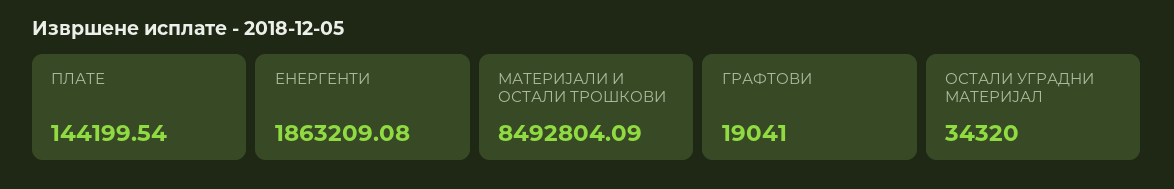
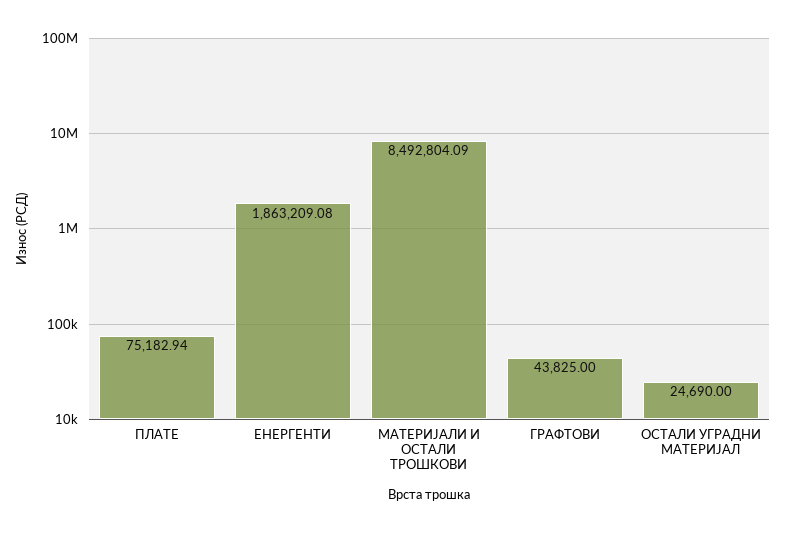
ПЛАТЕ: 144199.54 -> 75182.94
ГРАФТОВИ: 19041 -> 43825
ОСТАЛИ УГРАДНИ МАТЕРИЈАЛ: 34320 -> 24690

